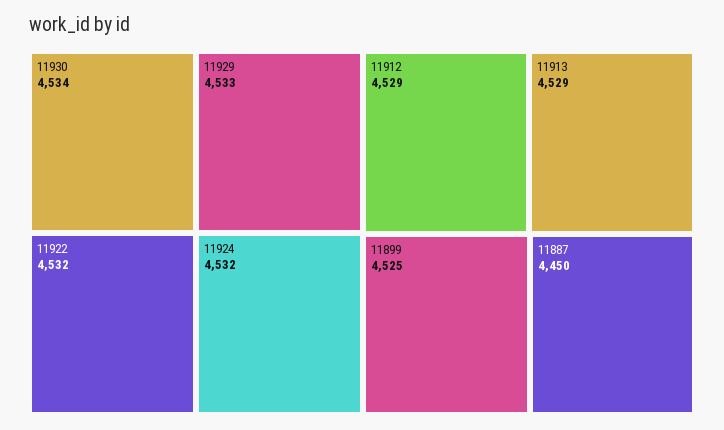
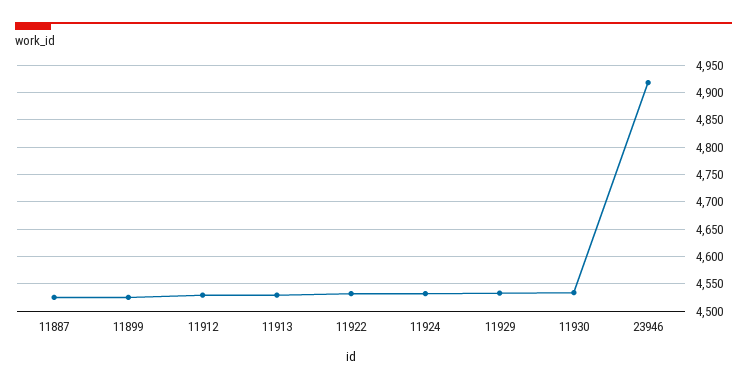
11887: 4450 -> 4525
23946: none -> 4925

